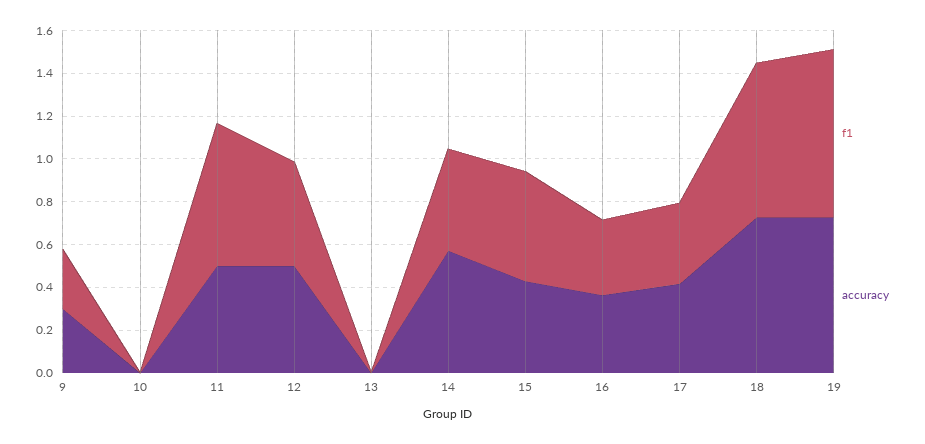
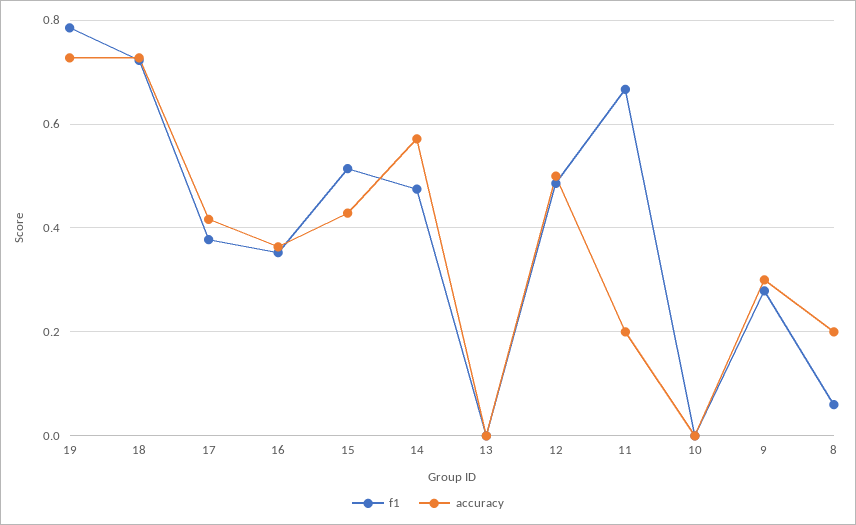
accuracy, 11: 0.5 -> 0.2
f1, 8: none -> 0.06
accuracy, 8: none -> 0.2

